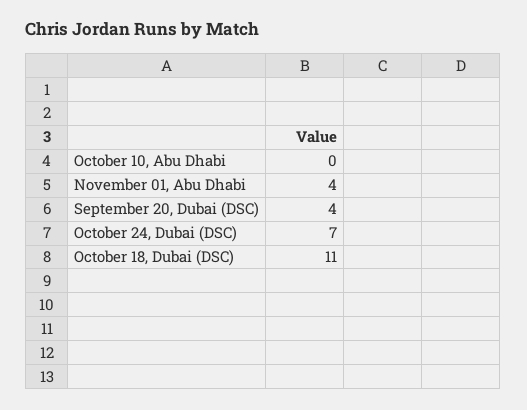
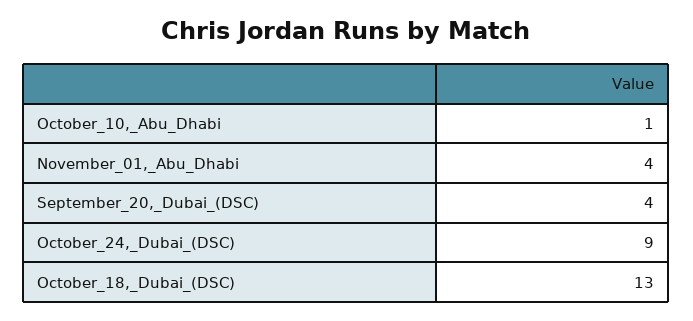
October 10, Abu Dhabi: 0 -> 1
October 24, Dubai (DSC): 7 -> 9
October 18, Dubai (DSC): 11 -> 13

